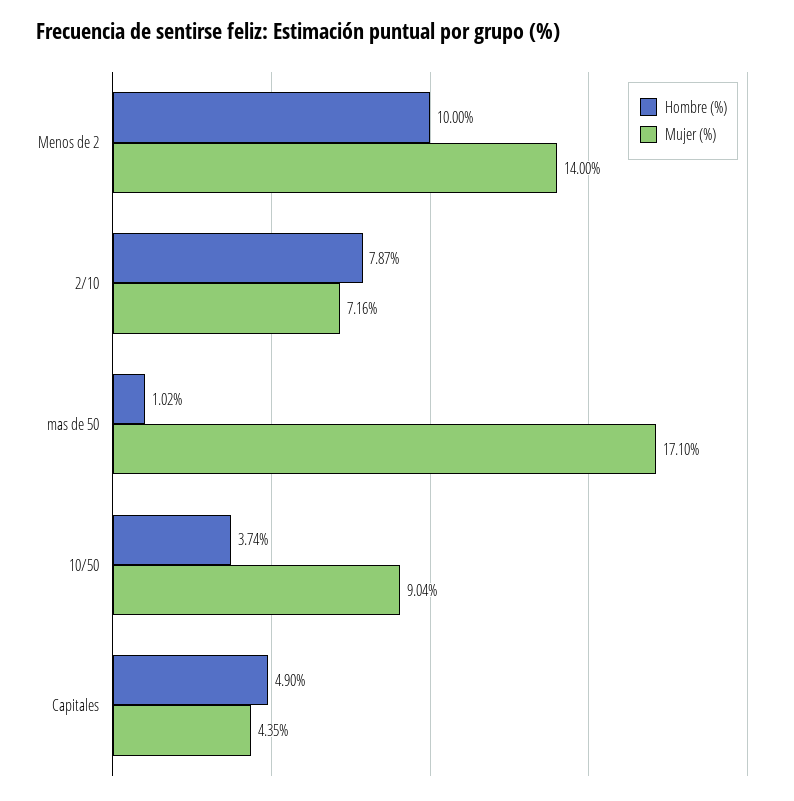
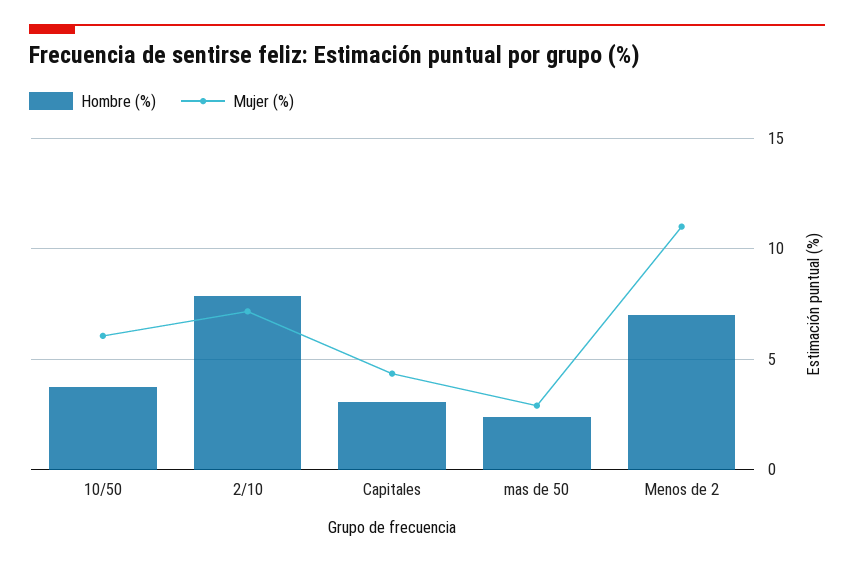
Hombre (%), Menos de 2: 10 -> 7
Mujer (%), Menos de 2: 14 -> 11
Hombre (%), mas de 50: 1.02 -> 2.5
Mujer (%), mas de 50: 17.1 -> 3
Mujer (%), 10/50: 9.04 -> 6
Hombre (%), Capitales: 4.9 -> 3

